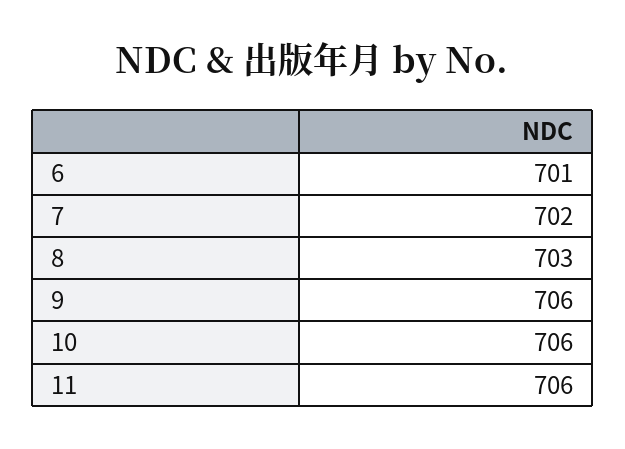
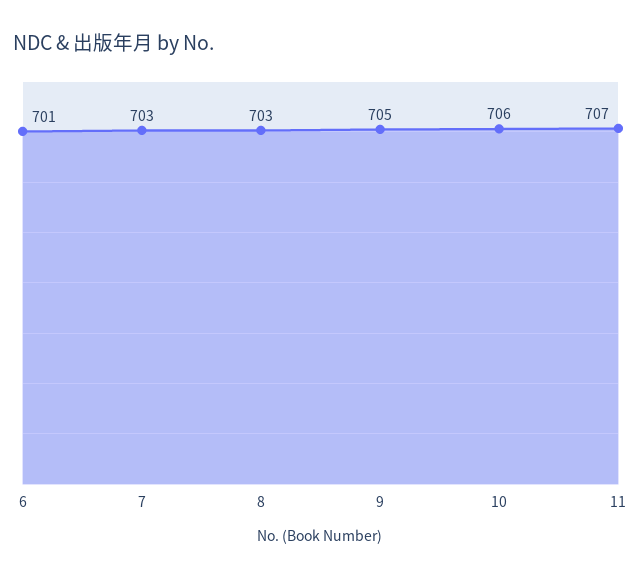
7: 702 -> 703
9: 706 -> 705
11: 706 -> 707

